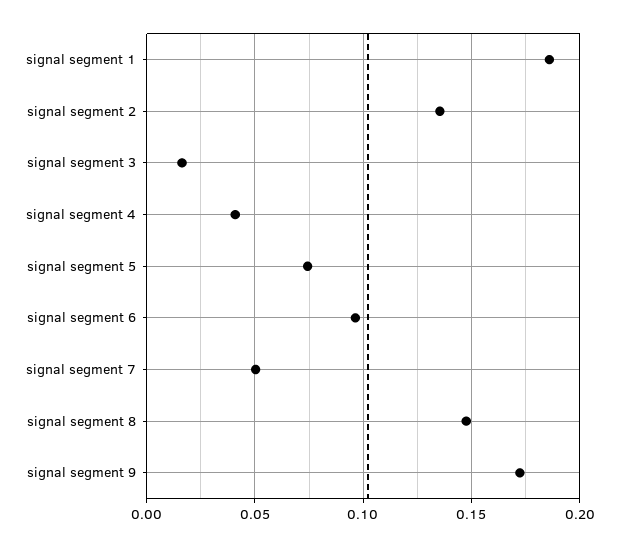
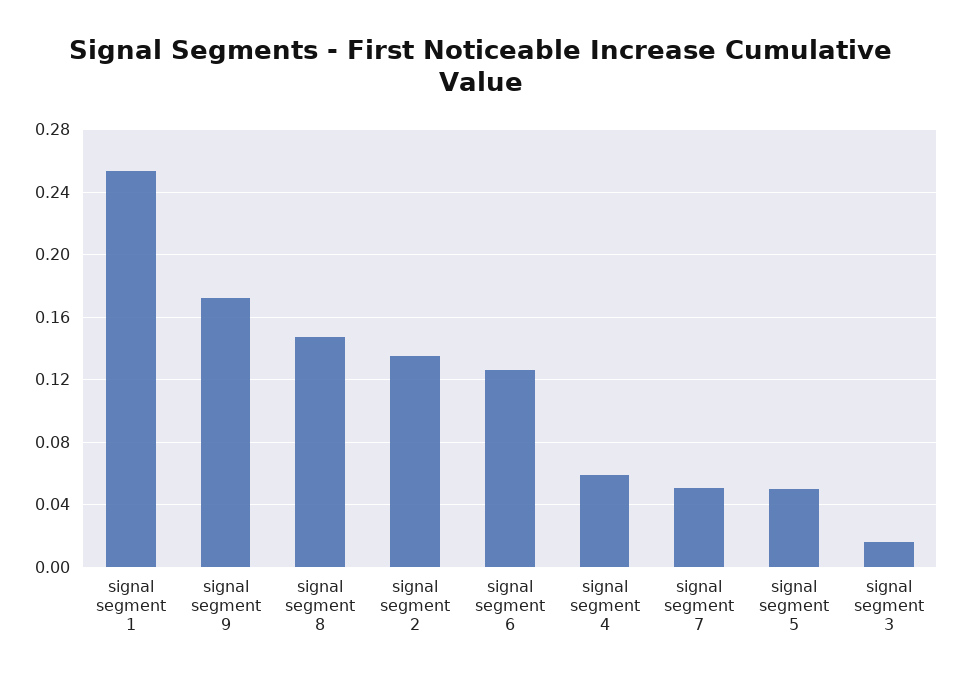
signal segment 1: 0.185 -> 0.255
signal segment 4: 0.04 -> 0.06
signal segment 5: 0.075 -> 0.05
signal segment 6: 0.095 -> 0.125

